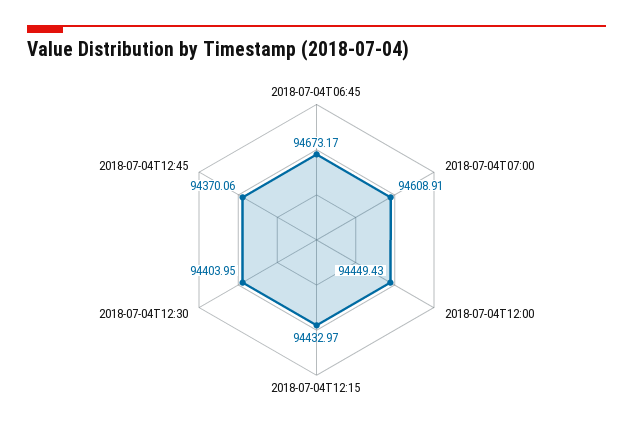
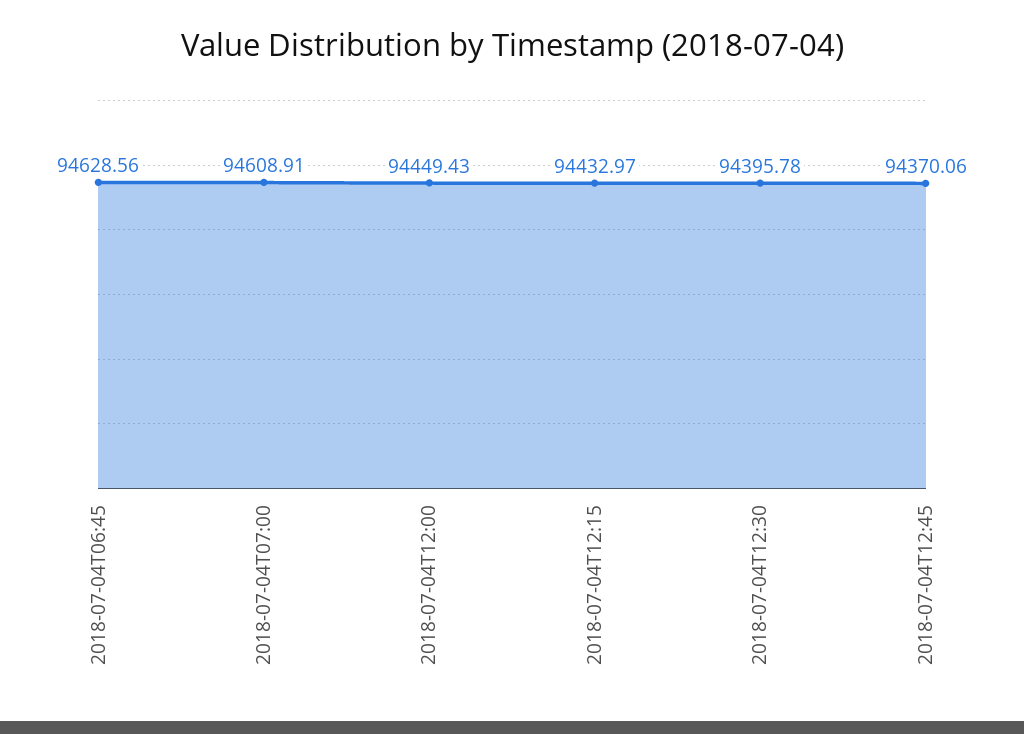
2018-07-04T06:45: 94673.17 -> 94628.56
2018-07-04T12:30: 94403.95 -> 94395.78

